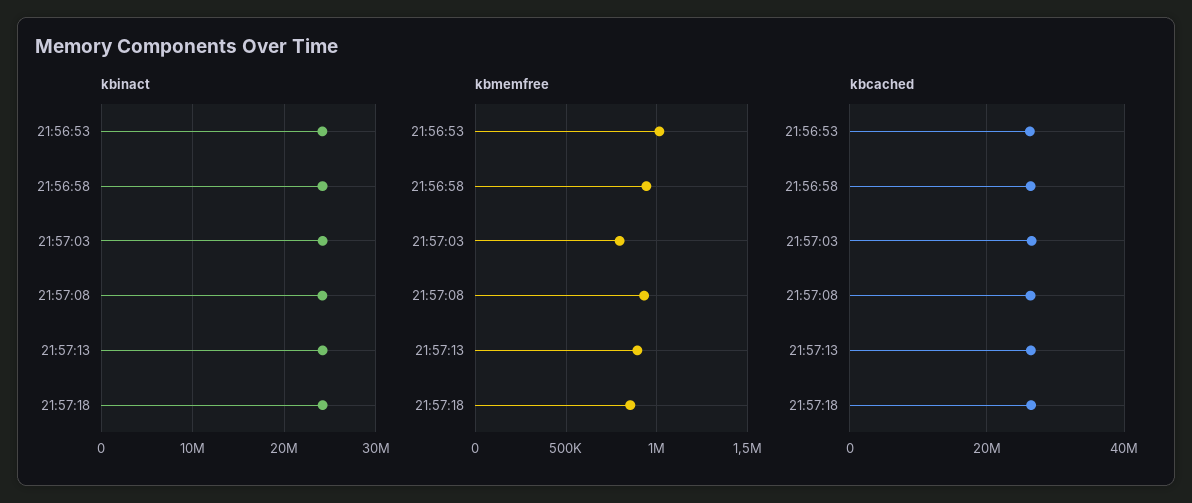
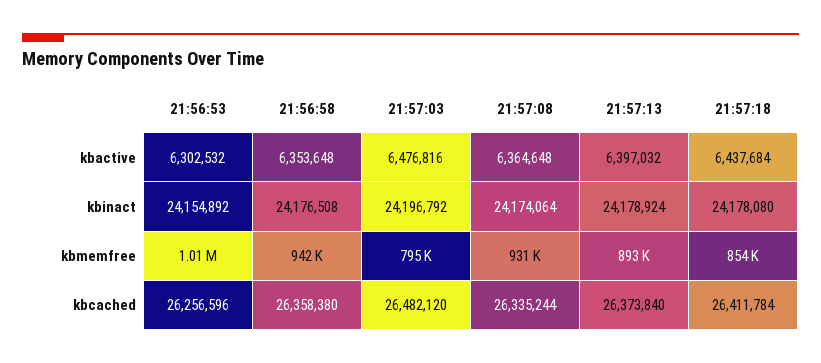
kbactive, 21:56:53: none -> 6302532
kbactive, 21:56:58: none -> 6353648
kbactive, 21:57:03: none -> 6476816
kbactive, 21:57:08: none -> 6364648
kbactive, 21:57:13: none -> 6397032
kbactive, 21:57:18: none -> 6437684

